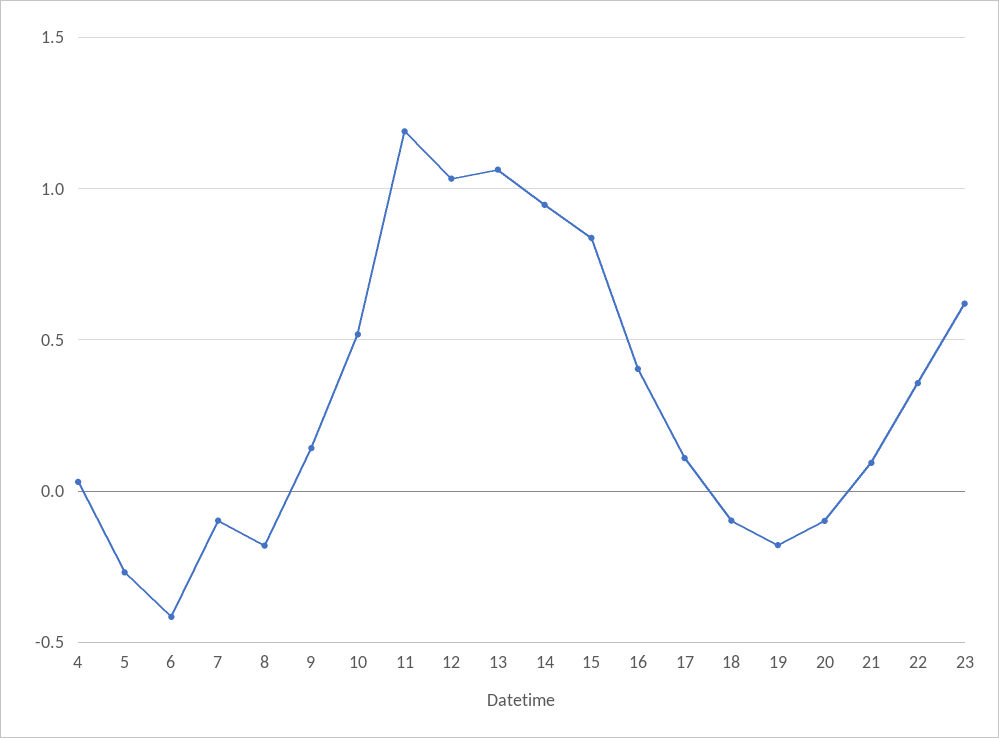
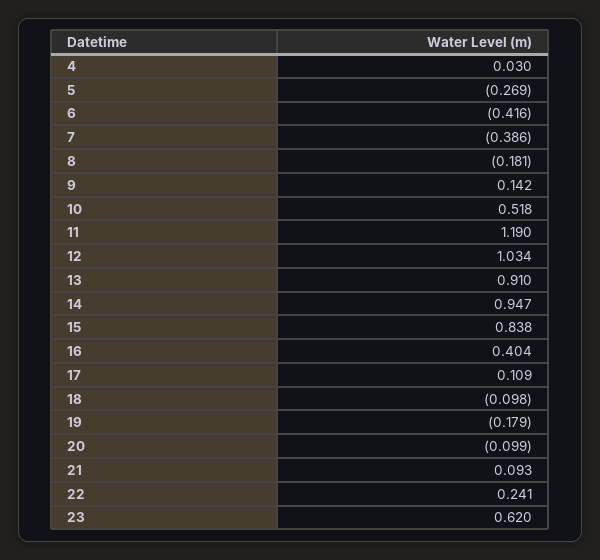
7: -0.1 -> -0.386
13: 1.05 -> 0.91
22: 0.35 -> 0.241

